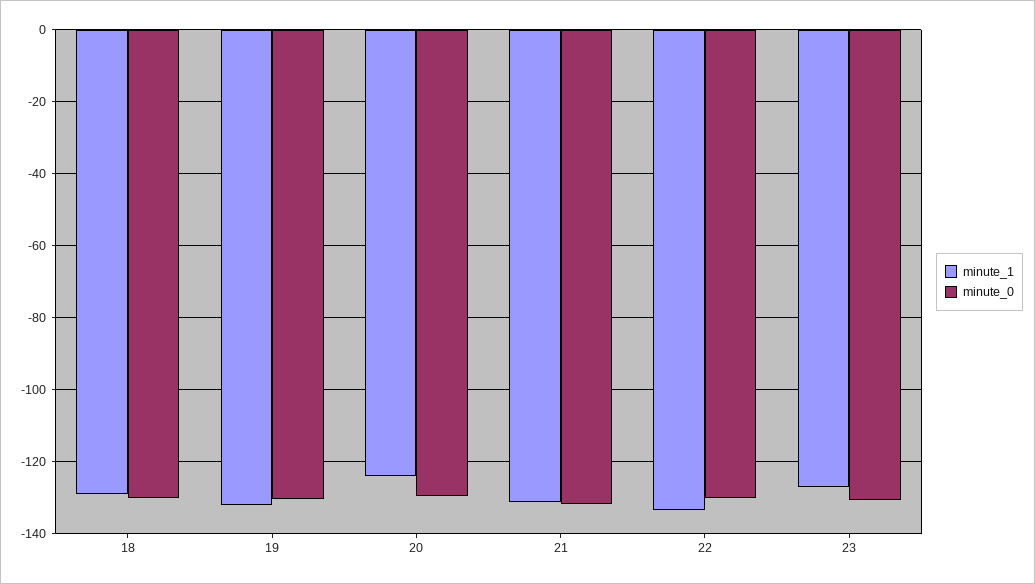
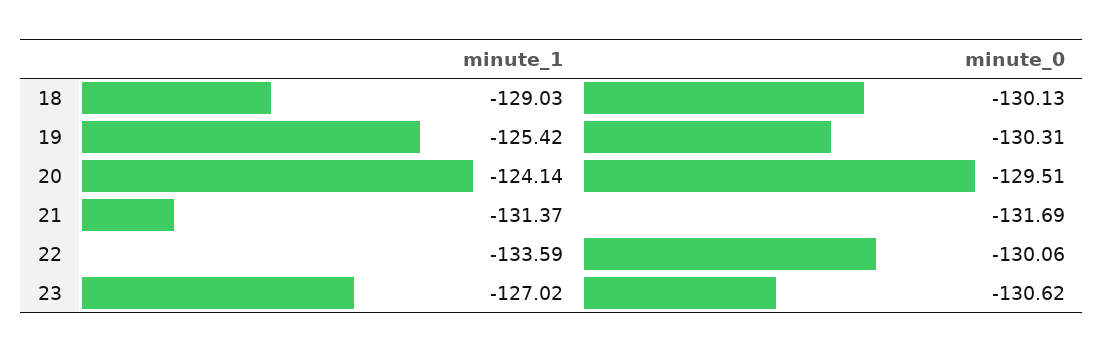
minute_1, 19: -132 -> -125.42

